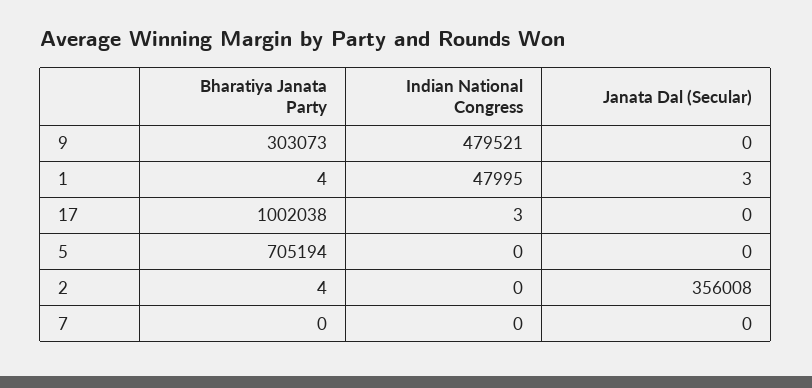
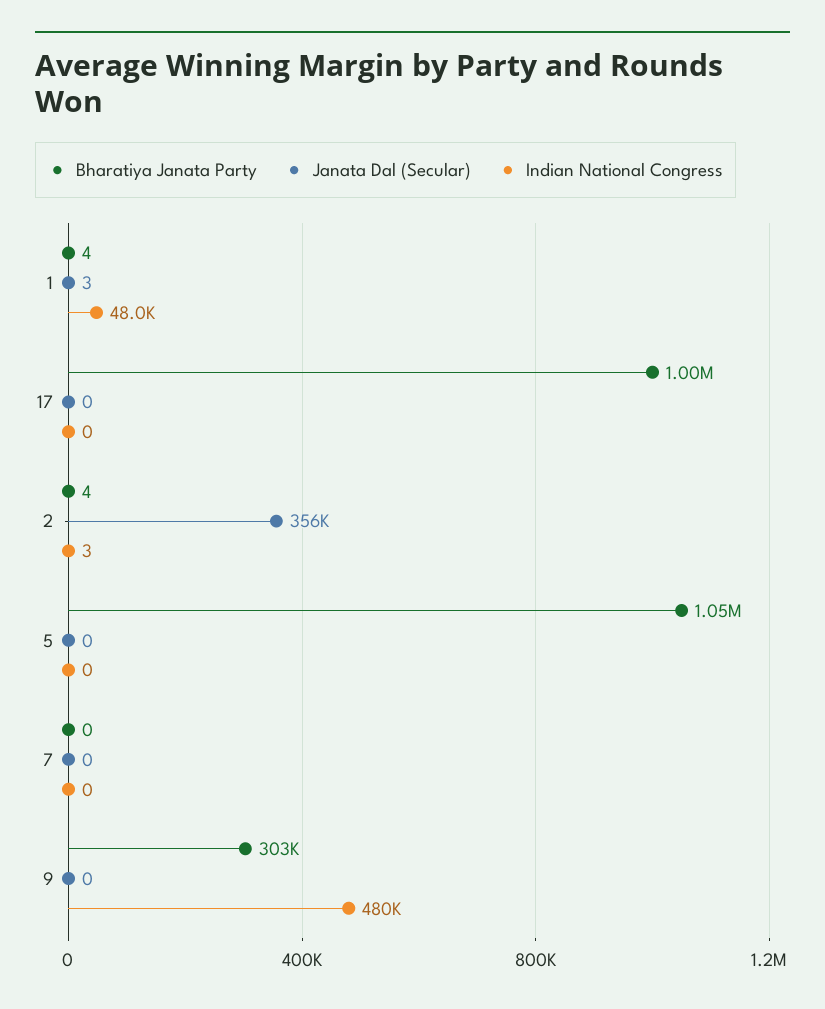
Indian National Congress, 17: 3 -> 0
Bharatiya Janata Party, 5: 705194 -> 1050000
Indian National Congress, 2: 0 -> 3

